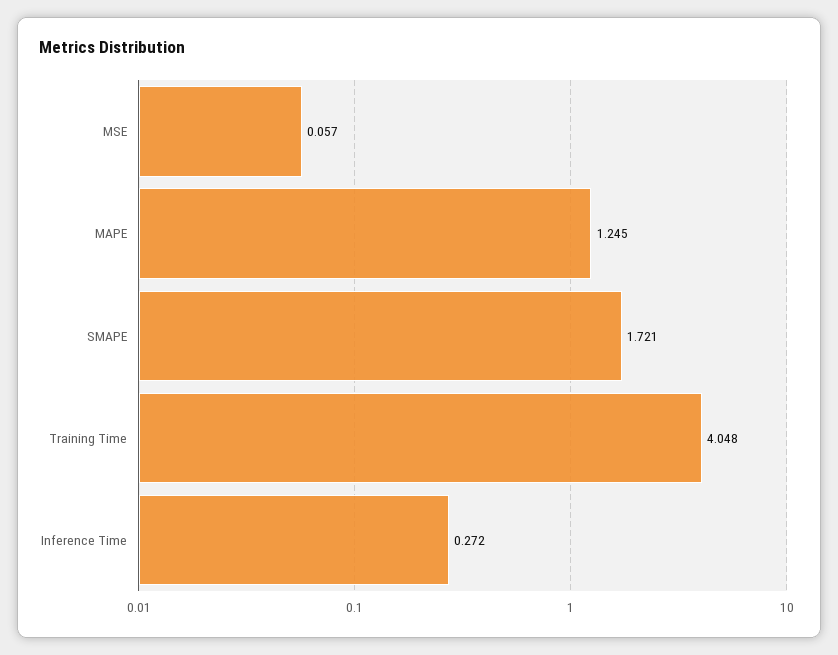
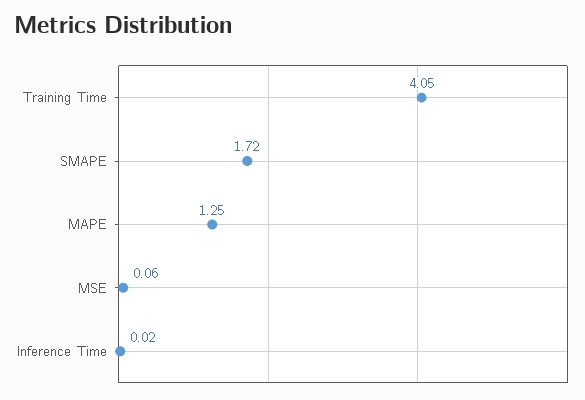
Inference Time: 0.272 -> 0.02

